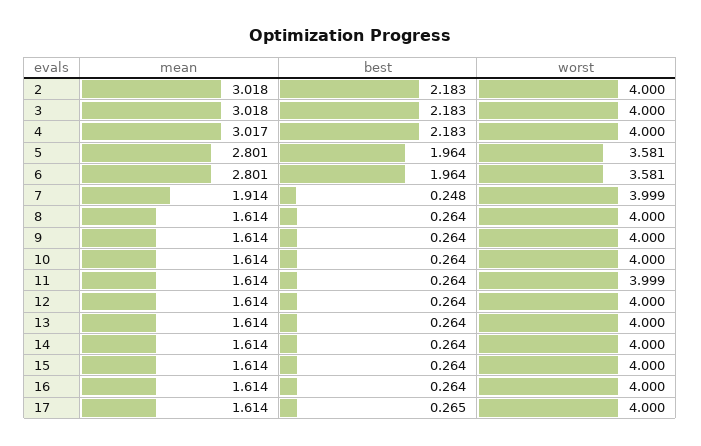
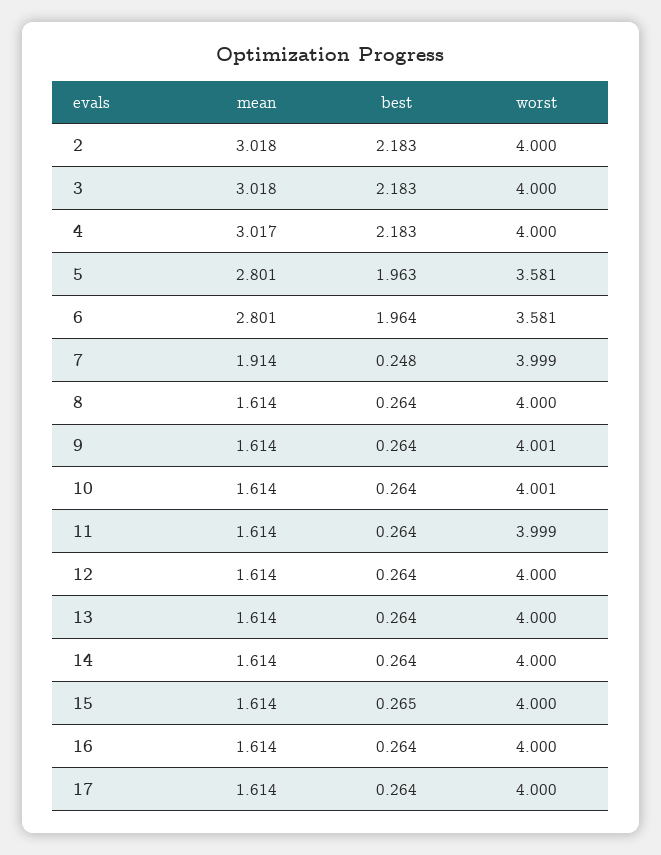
best, 5: 1.964 -> 1.963
worst, 9: 4 -> 4.001
worst, 10: 4 -> 4.001
best, 15: 0.264 -> 0.265
best, 17: 0.265 -> 0.264

